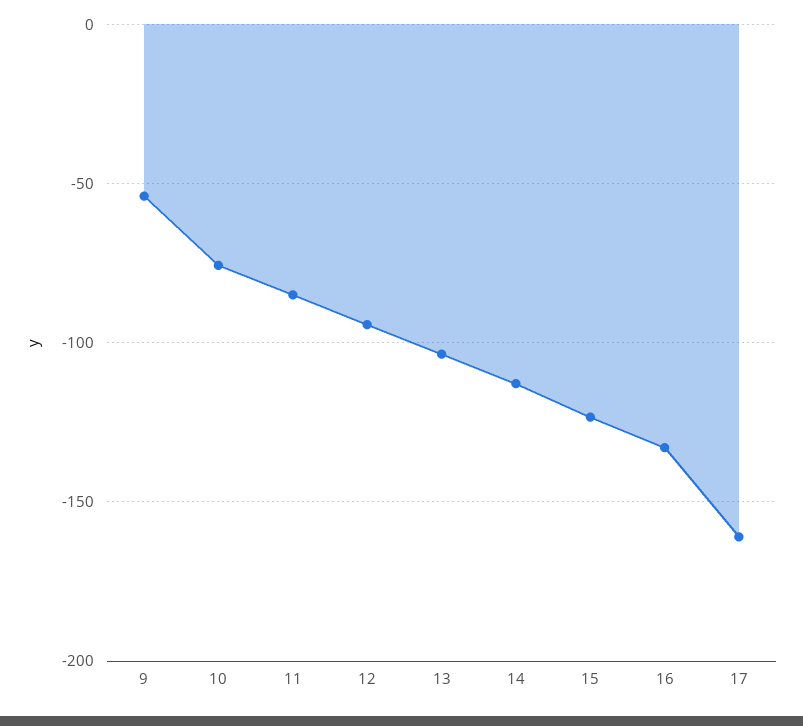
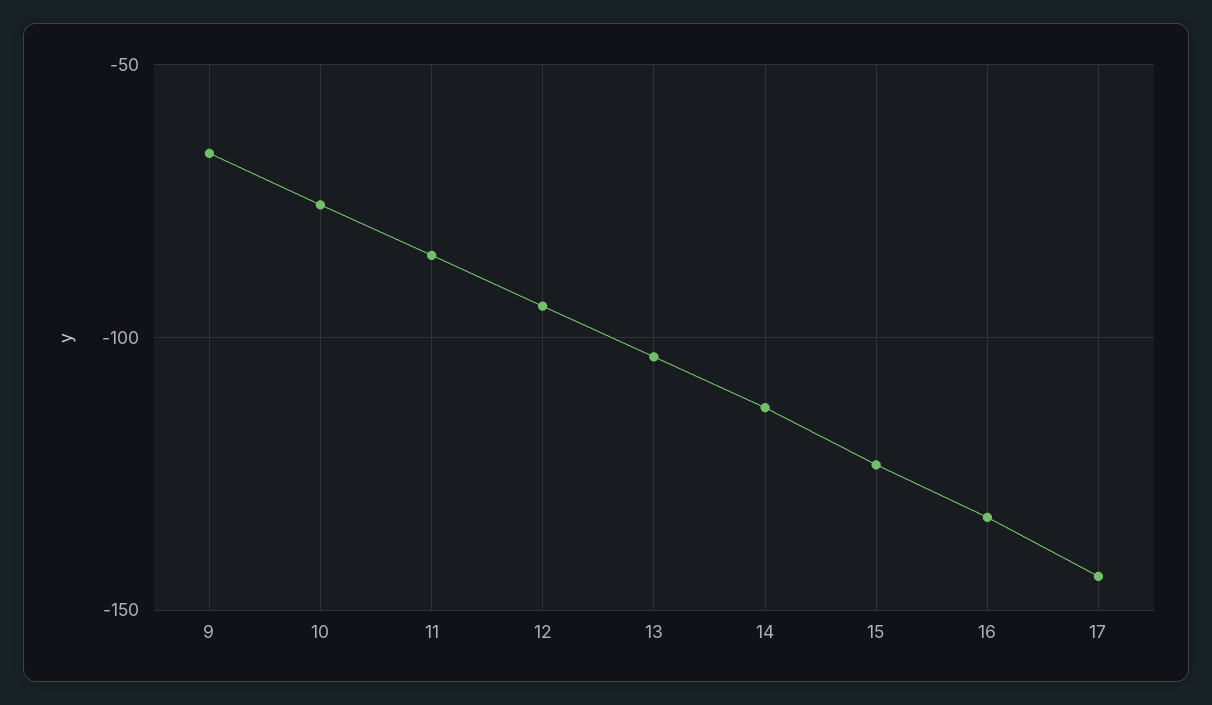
9: -55 -> -65
17: -160 -> -145

